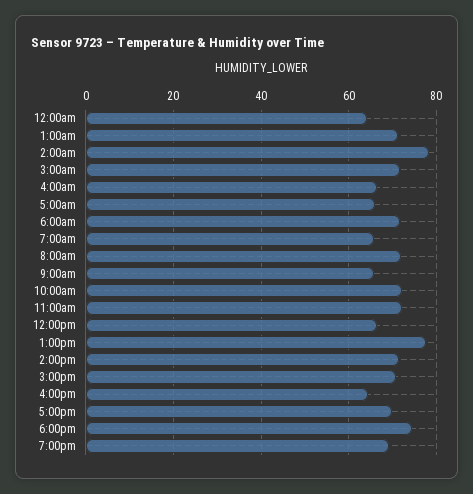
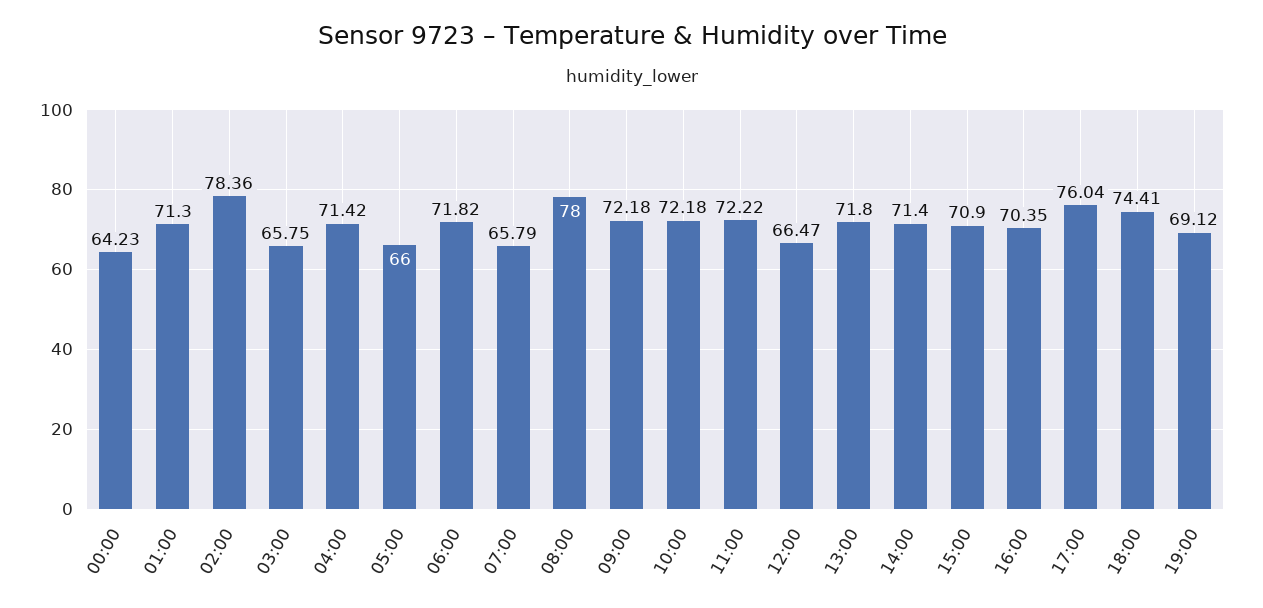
3:00am: 72 -> 65.75
4:00am: 66 -> 71.42
8:00am: 72 -> 78
9:00am: 66 -> 72.18
1:00pm: 78 -> 71.8
4:00pm: 64 -> 70.35
5:00pm: 70 -> 76.04

